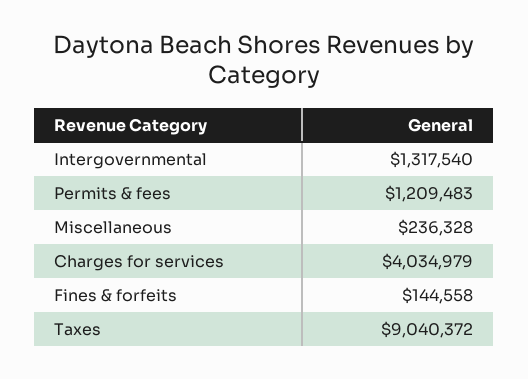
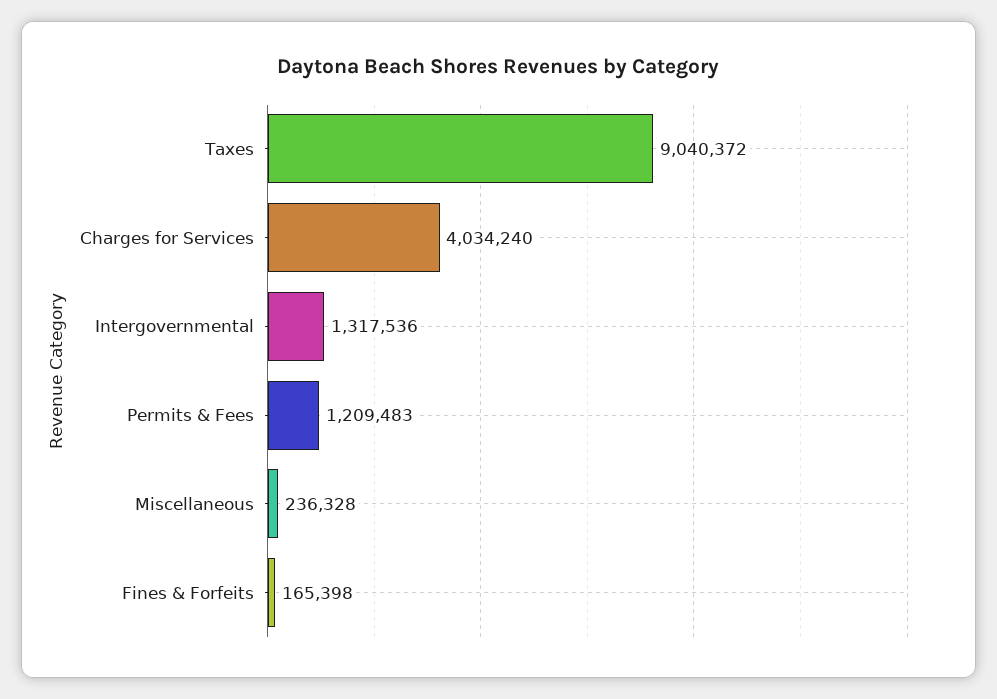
Intergovernmental: 1317540 -> 1317536
Charges for services: 4034979 -> 4034240
Fines & forfeits: 144558 -> 165398

